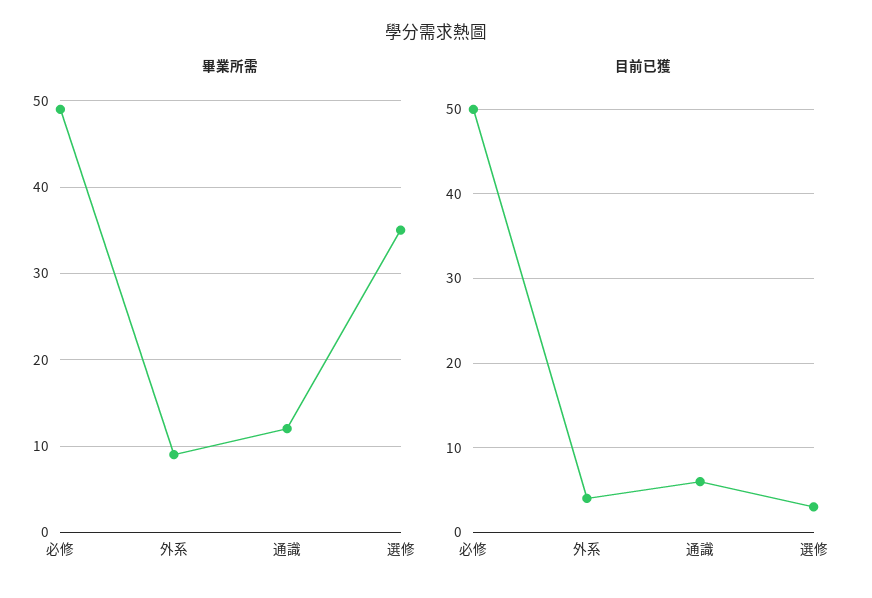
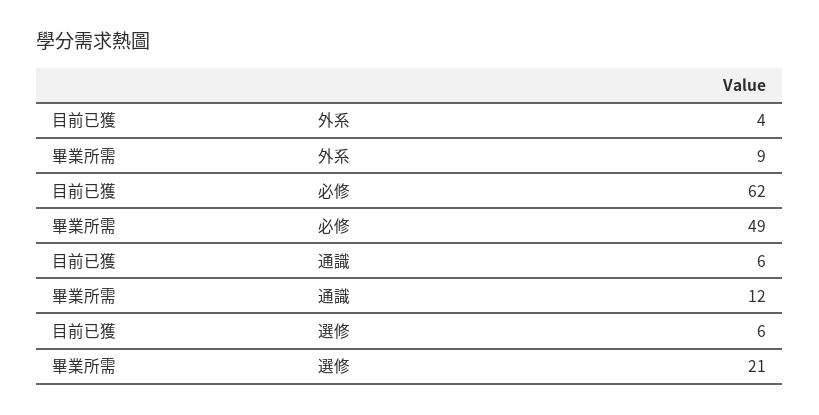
畢業所需, 選修: 35 -> 21
目前已獲, 必修: 50 -> 62
目前已獲, 選修: 3 -> 6

